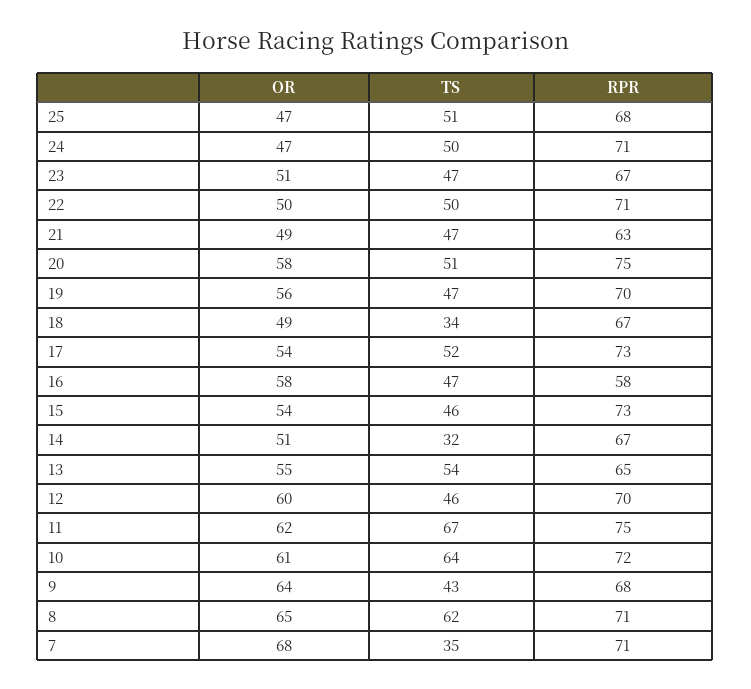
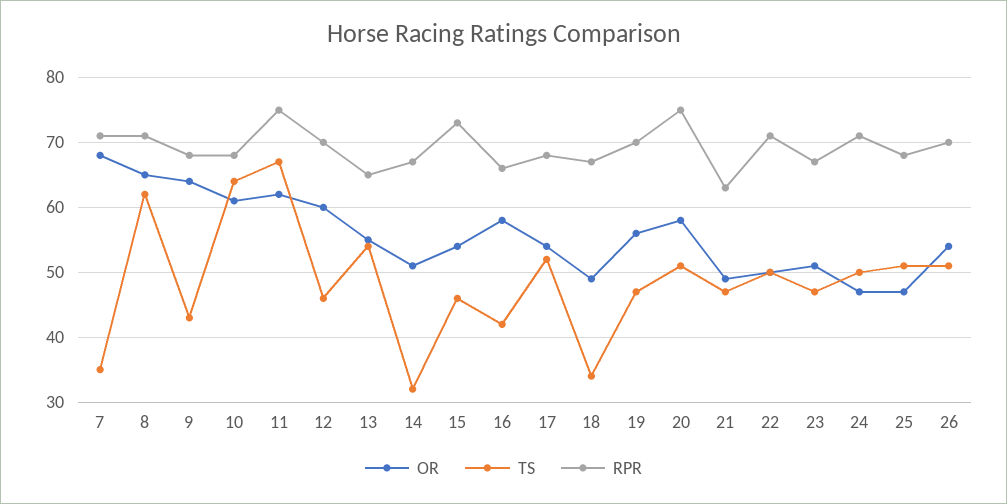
RPR, 17: 73 -> 68
TS, 16: 47 -> 42
RPR, 16: 58 -> 66
RPR, 10: 72 -> 68
OR, 26: none -> 54
TS, 26: none -> 51
RPR, 26: none -> 70

